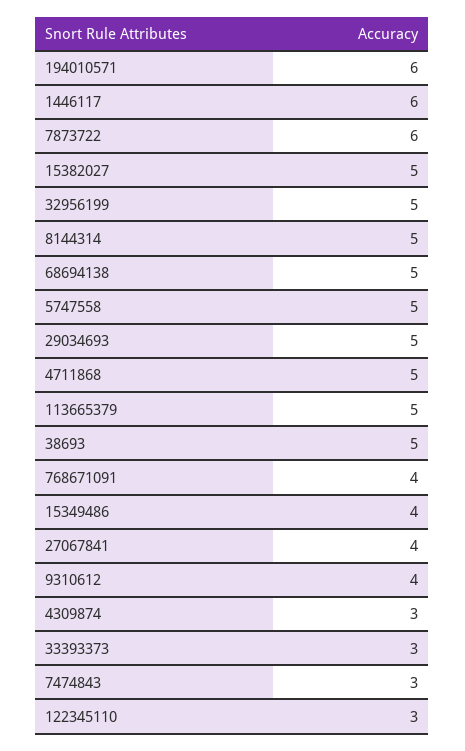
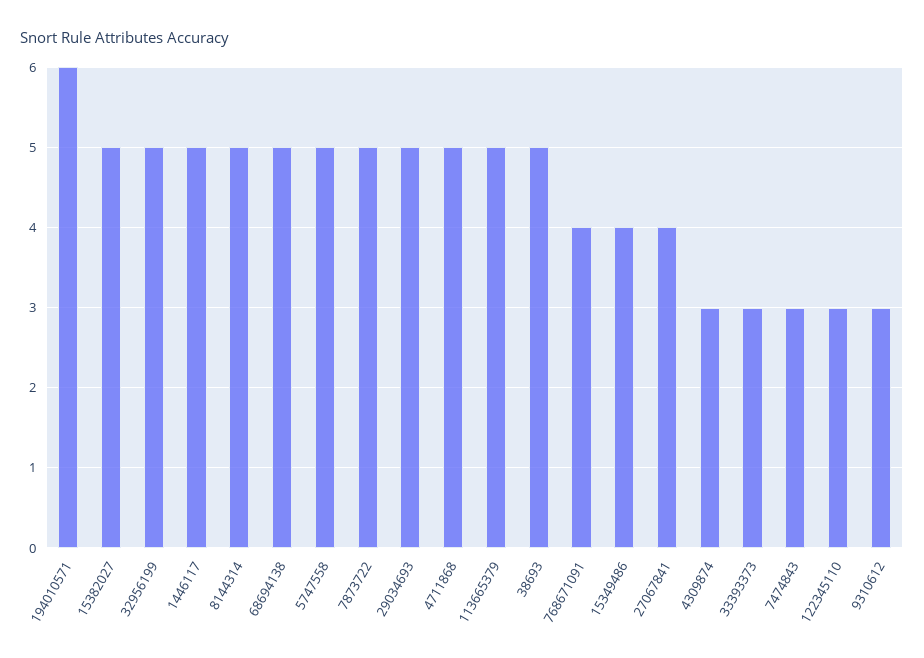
1446117: 6 -> 5
7873722: 6 -> 5
9310612: 4 -> 3

